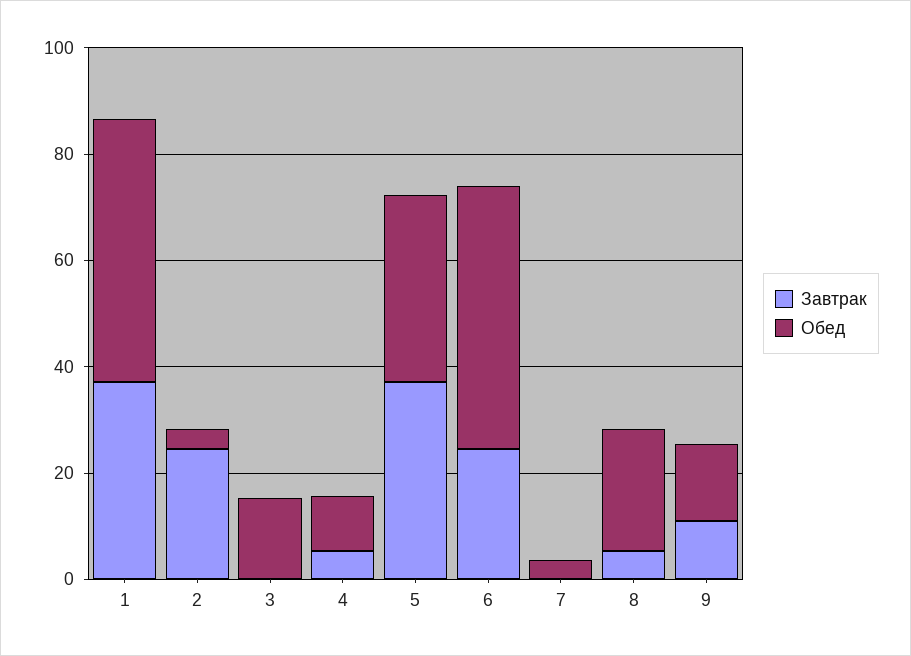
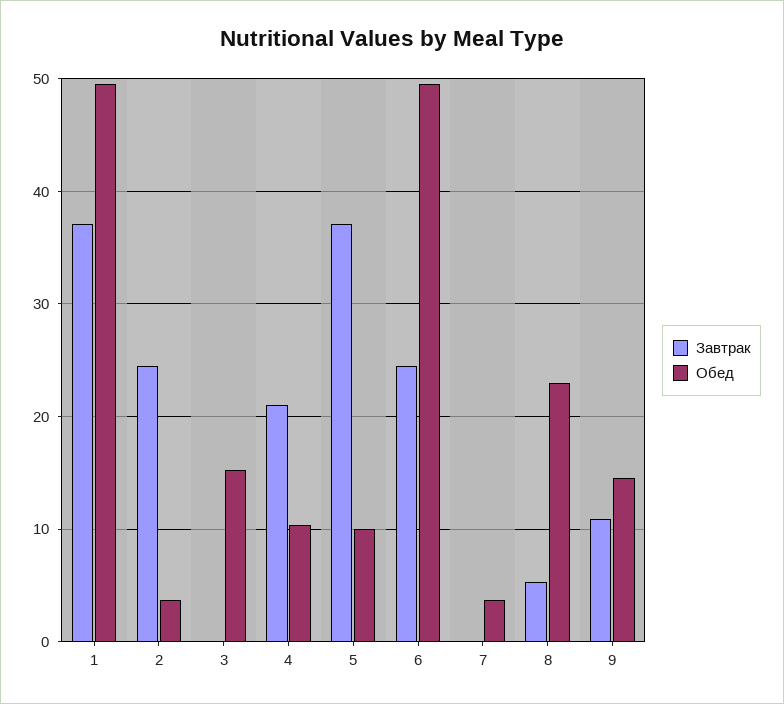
Завтрак, 4: 5 -> 21
Обед, 5: 35 -> 10

